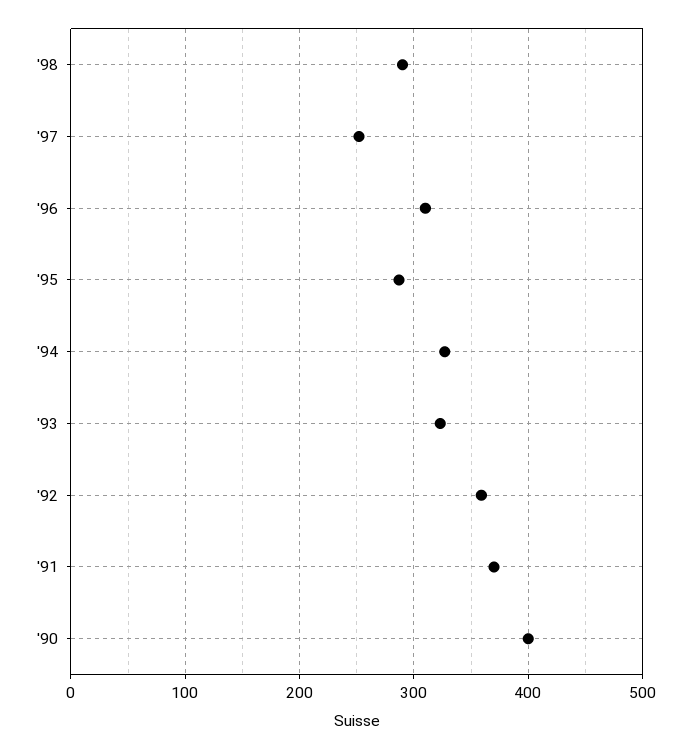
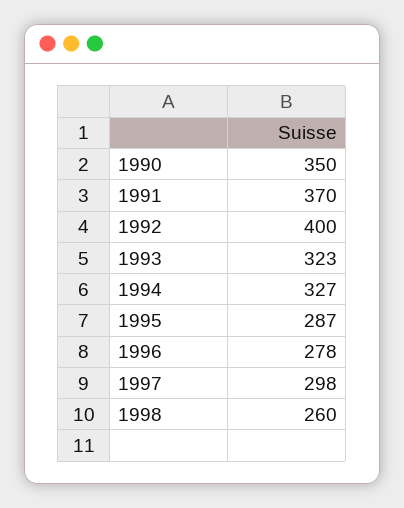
'98: 290 -> 260
'97: 250 -> 298
'96: 310 -> 278
'92: 360 -> 400
'90: 400 -> 350

